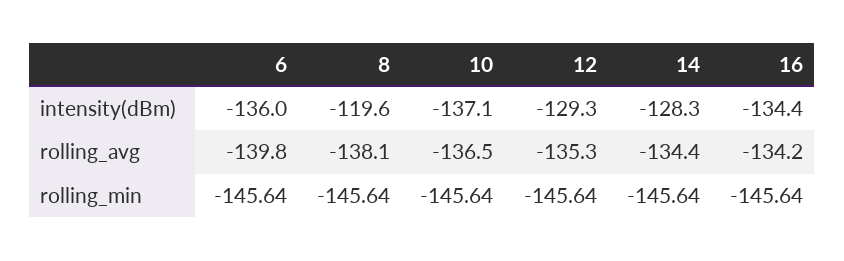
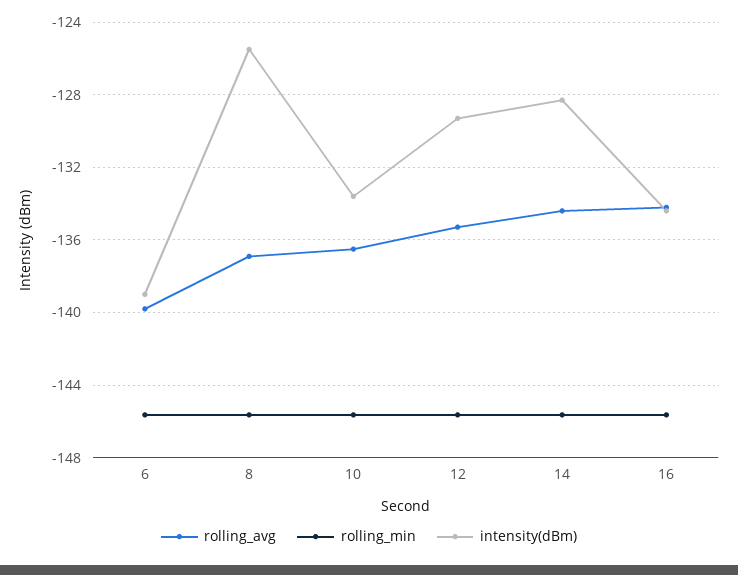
intensity(dBm), 6: -136 -> -139
intensity(dBm), 8: -119.6 -> -125.5
intensity(dBm), 10: -137.1 -> -133.5
rolling_avg, 8: -138.1 -> -137

